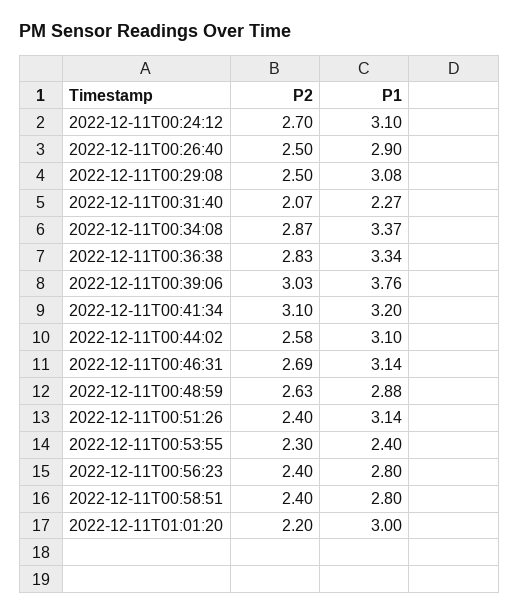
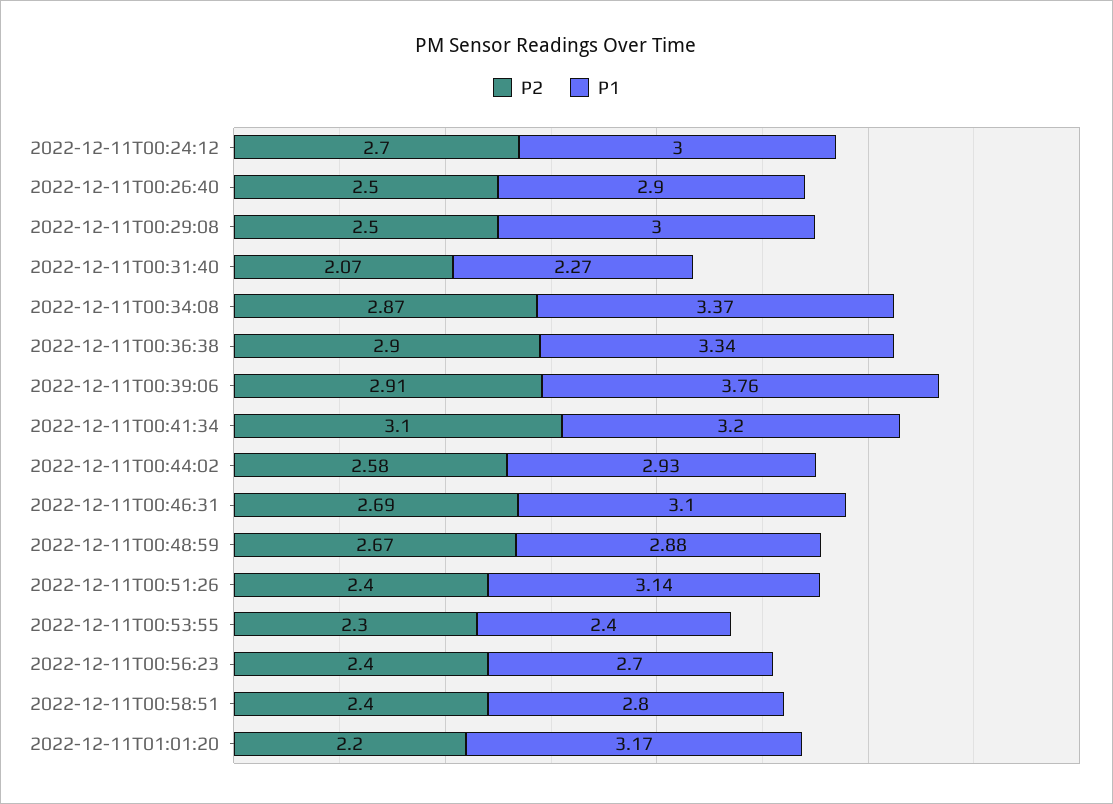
P1, 2022-12-11T00:24:12: 3.1 -> 3
P1, 2022-12-11T00:29:08: 3.08 -> 3
P2, 2022-12-11T00:36:38: 2.83 -> 2.9
P2, 2022-12-11T00:39:06: 3.03 -> 2.91
P1, 2022-12-11T00:44:02: 3.1 -> 2.93
P1, 2022-12-11T00:46:31: 3.14 -> 3.1
P2, 2022-12-11T00:48:59: 2.63 -> 2.67
P1, 2022-12-11T00:56:23: 2.8 -> 2.7
P1, 2022-12-11T01:01:20: 3 -> 3.17

